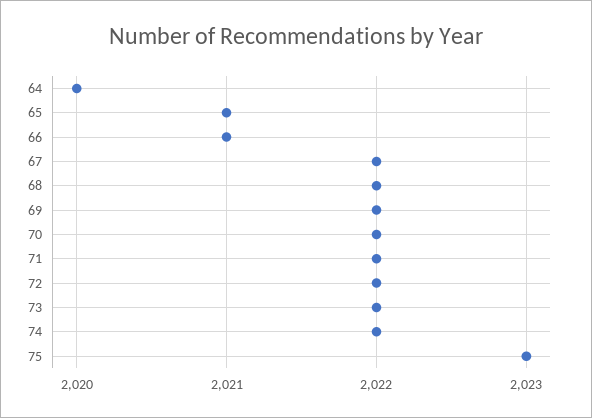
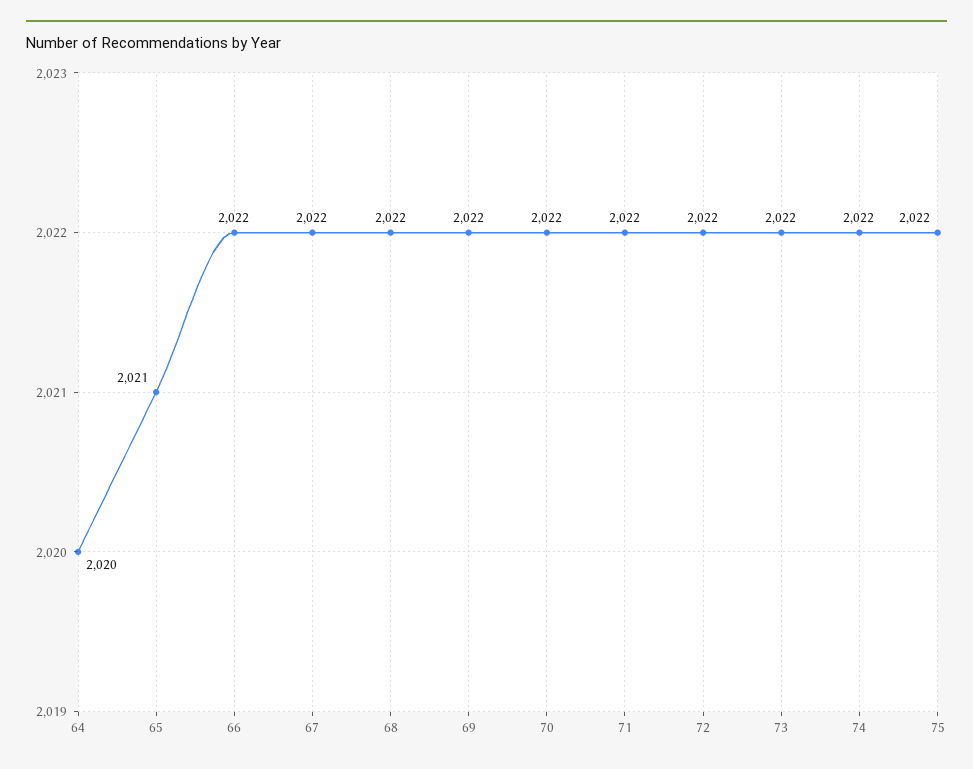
66: 2021 -> 2022
75: 2023 -> 2022

